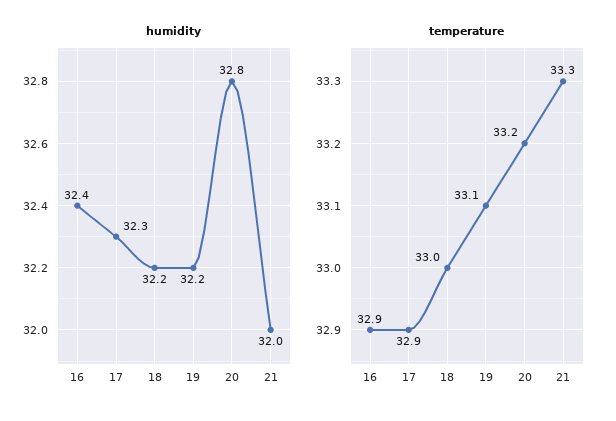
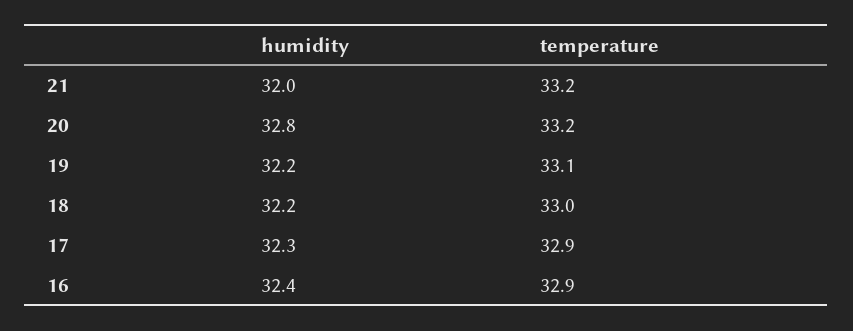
temperature, 21: 33.3 -> 33.2

